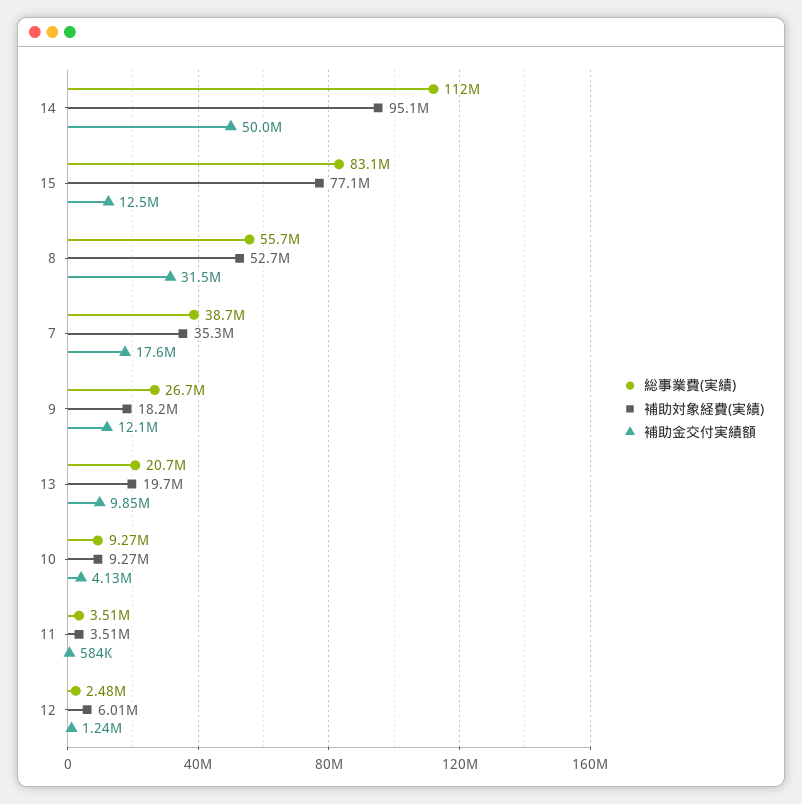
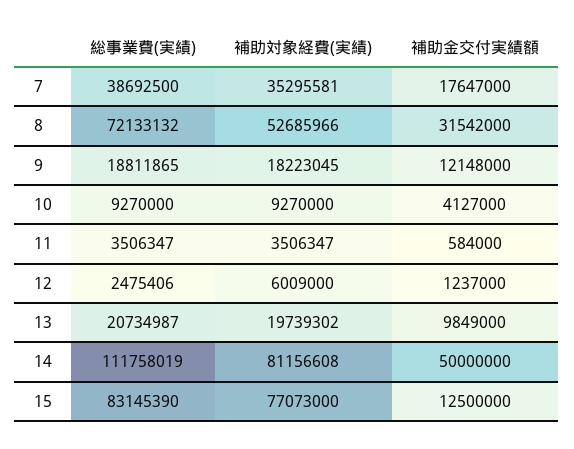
補助対象経費(実績), 14: 95100000 -> 81156608
総事業費(実績), 8: 55700000 -> 72133132
総事業費(実績), 9: 26700000 -> 18811865

